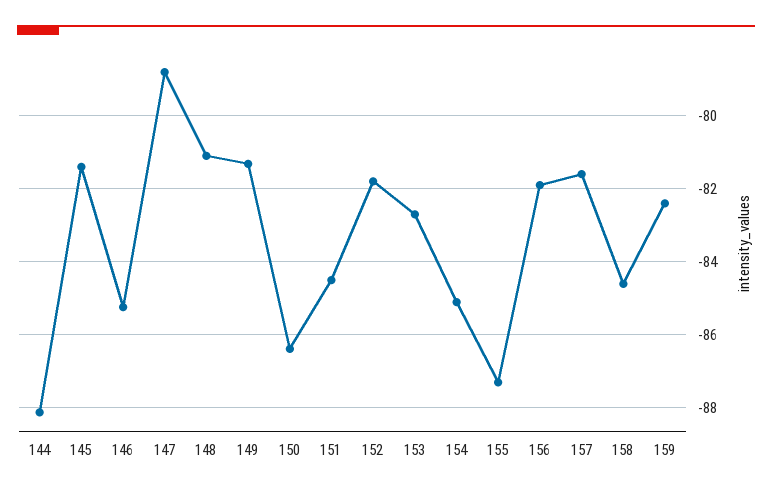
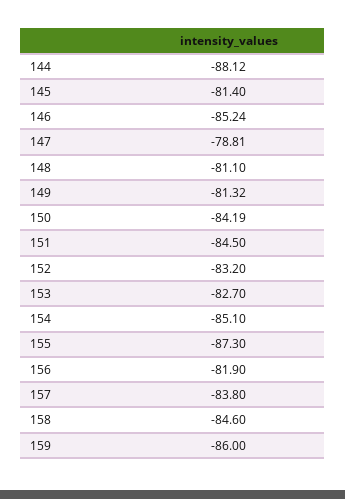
150: -86.4 -> -84.19
152: -81.8 -> -83.2
157: -81.6 -> -83.8
159: -82.4 -> -86

